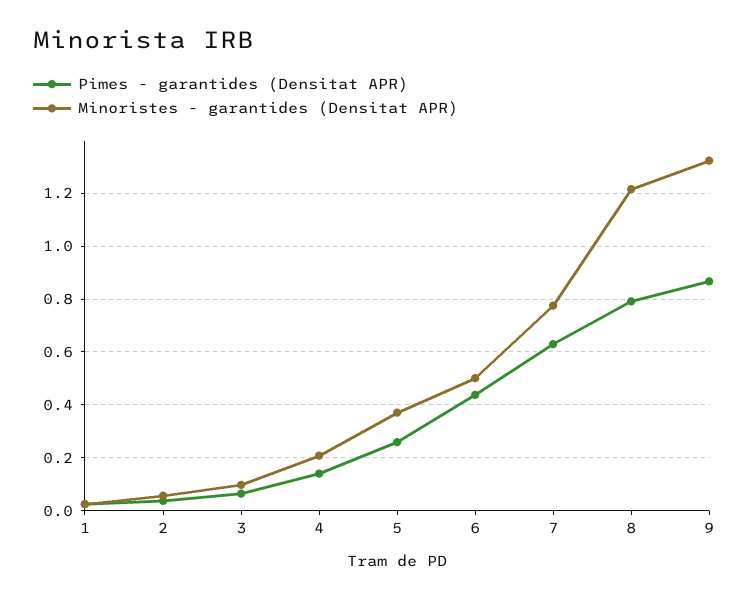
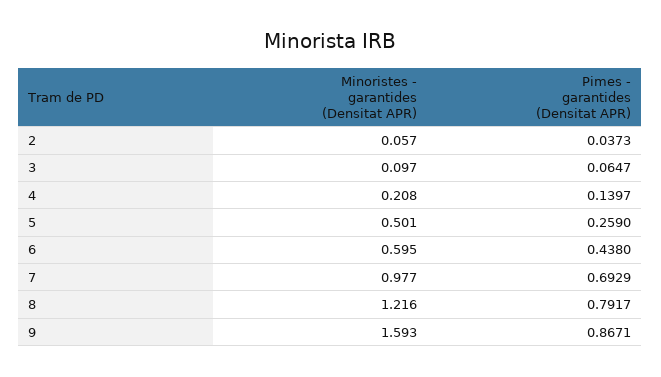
Pimes - garantides (Densitat APR), 1: 0.025 -> none
Minoristes - garantides (Densitat APR), 1: 0.025 -> none
Minoristes - garantides (Densitat APR), 5: 0.375 -> 0.501
Minoristes - garantides (Densitat APR), 6: 0.5 -> 0.595
Pimes - garantides (Densitat APR), 7: 0.625 -> 0.6929
Minoristes - garantides (Densitat APR), 7: 0.775 -> 0.977
Minoristes - garantides (Densitat APR), 9: 1.325 -> 1.593

